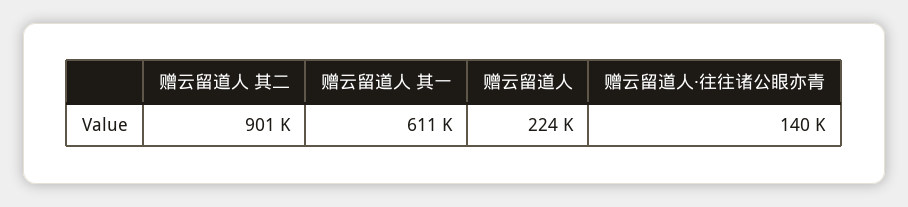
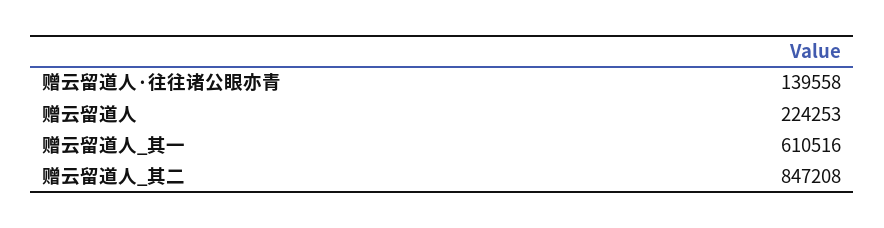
赠云留道人 其二: 901000 -> 847208

